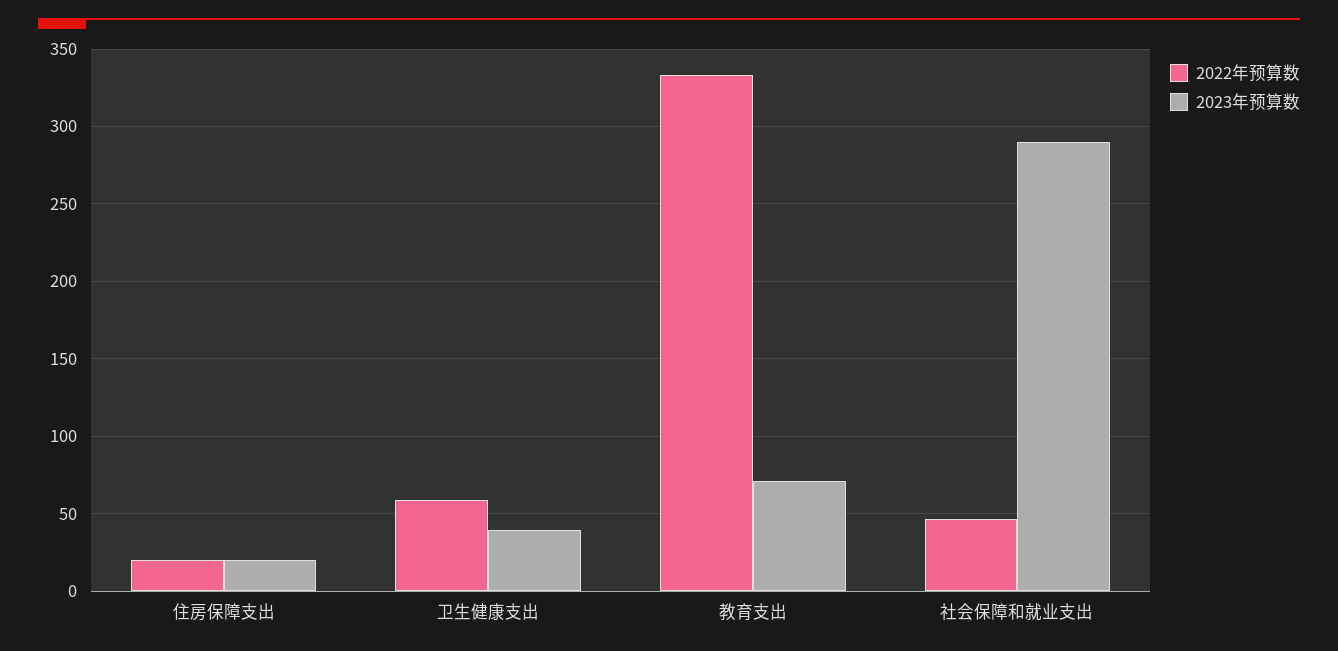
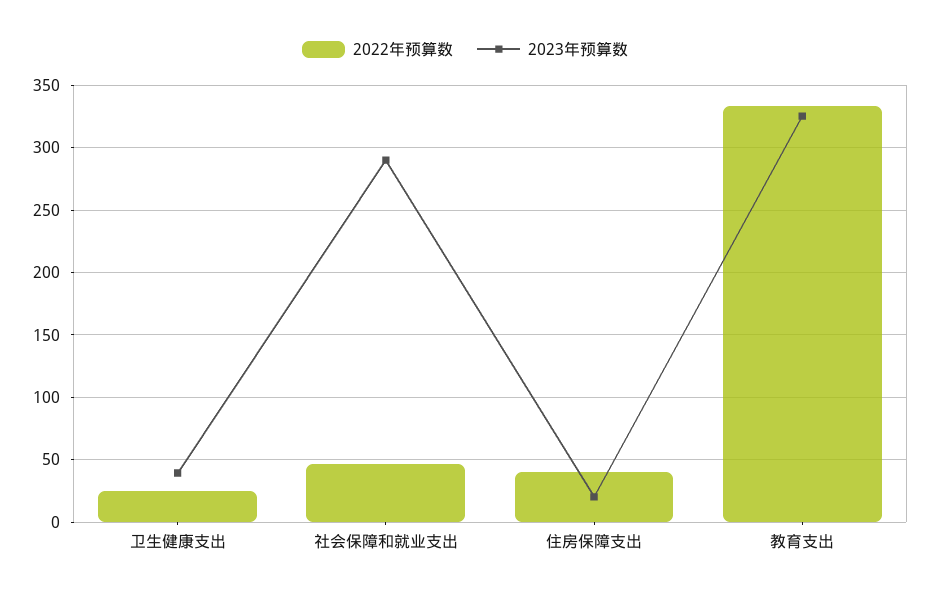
2022年预算数, 住房保障支出: 20 -> 40
2022年预算数, 卫生健康支出: 60 -> 25
2023年预算数, 教育支出: 70 -> 325

